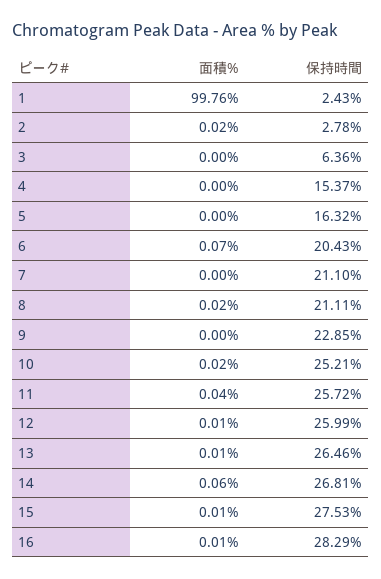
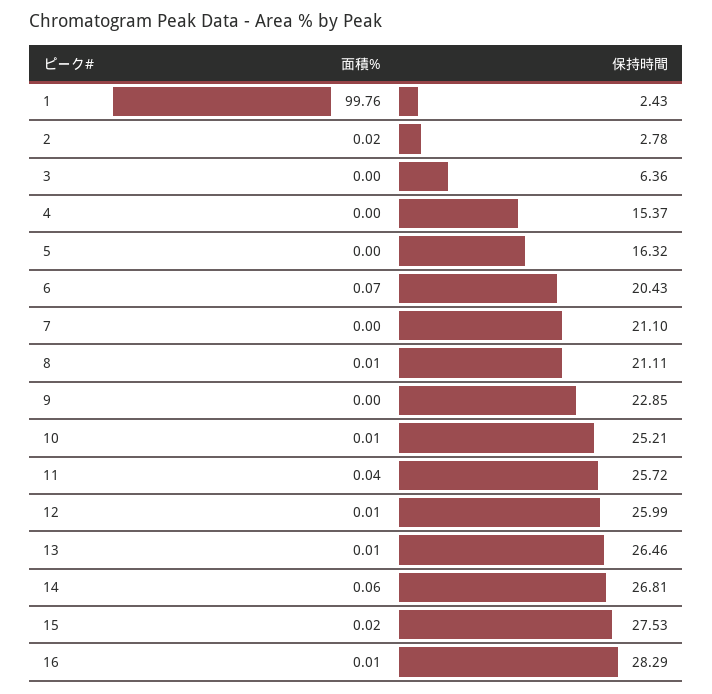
面積%, 8: 0.02 -> 0.01
面積%, 10: 0.02 -> 0.01
面積%, 15: 0.01 -> 0.02

